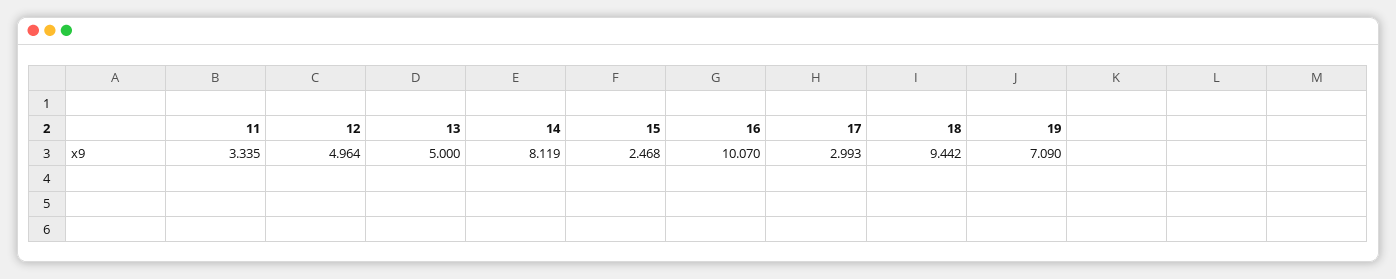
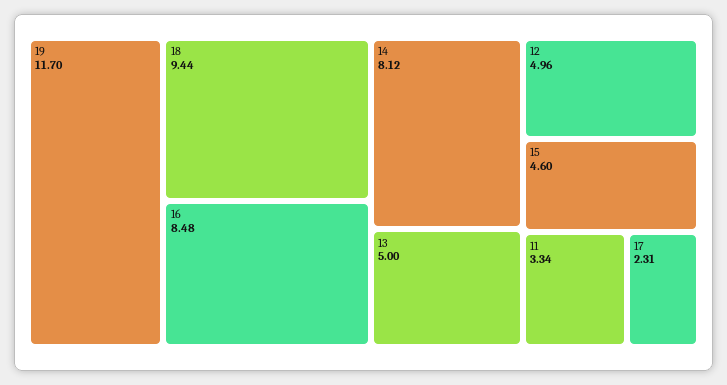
15: 2.468 -> 4.6
16: 10.07 -> 8.48
17: 2.993 -> 2.31
19: 7.09 -> 11.7

